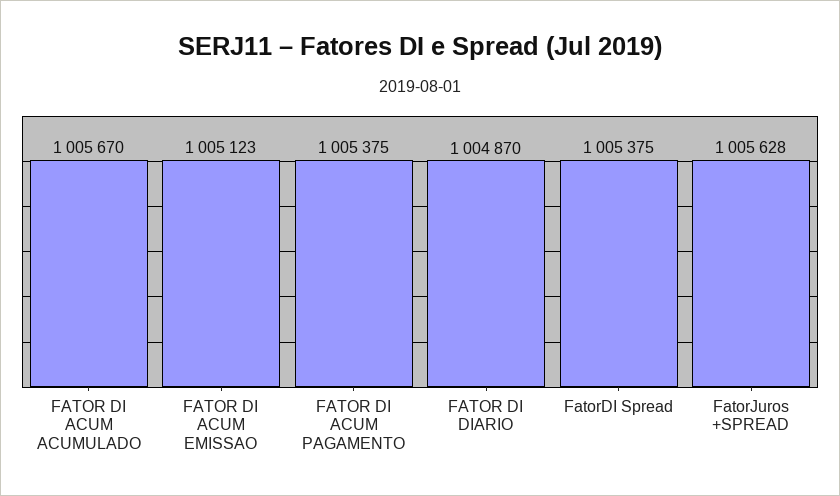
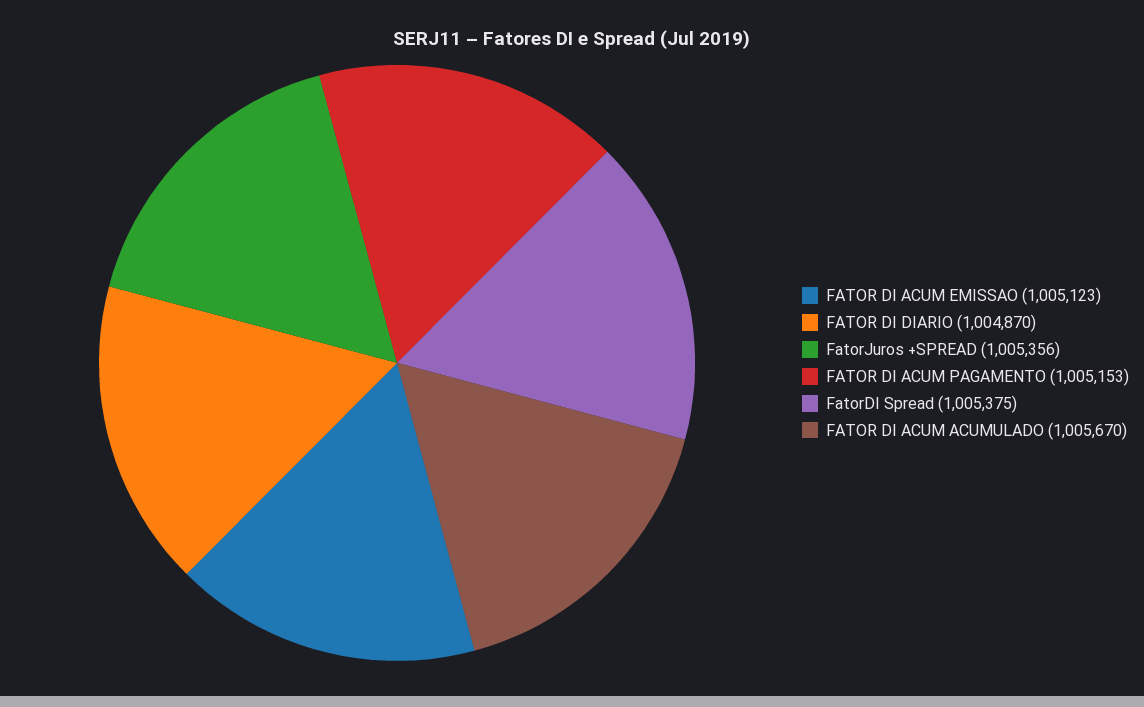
FATOR DI ACUM PAGAMENTO: 1005375 -> 1005153
FatorJuros +SPREAD: 1005628 -> 1005356

